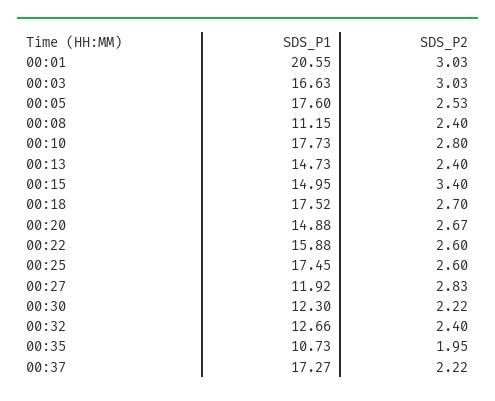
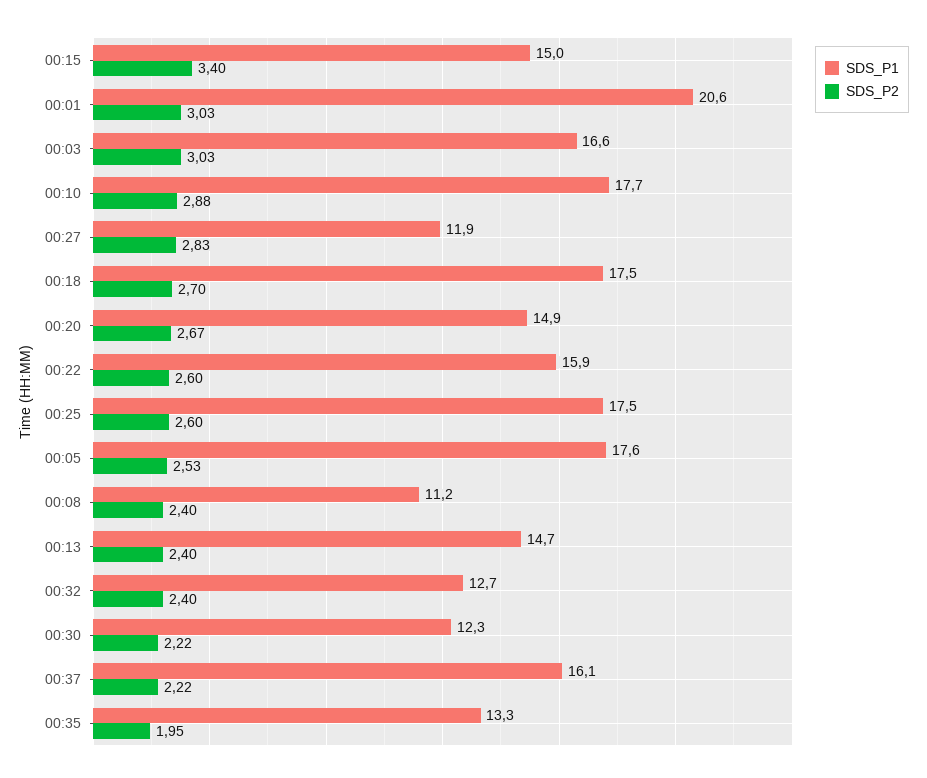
SDS_P2, 00:10: 2.8 -> 2.88
SDS_P1, 00:35: 10.73 -> 13.3
SDS_P1, 00:37: 17.27 -> 16.1

